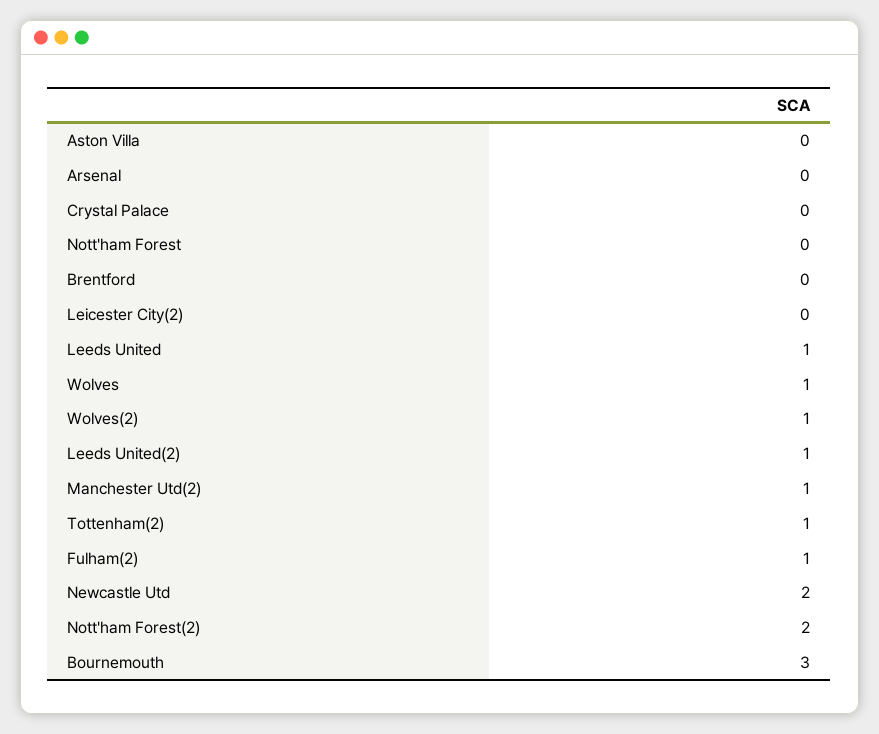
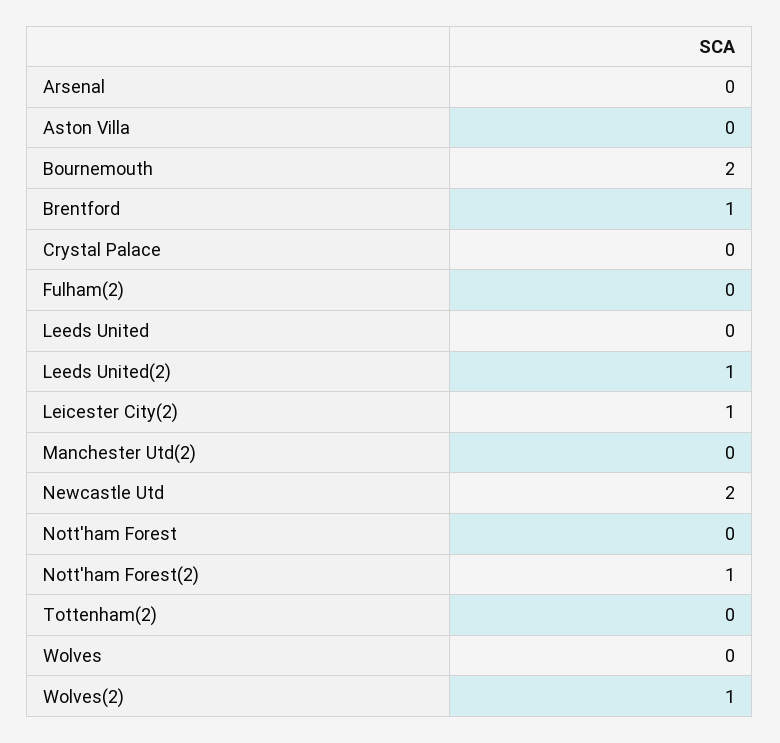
Brentford: 0 -> 1
Leicester City(2): 0 -> 1
Leeds United: 1 -> 0
Wolves: 1 -> 0
Manchester Utd(2): 1 -> 0
Tottenham(2): 1 -> 0
Fulham(2): 1 -> 0
Nott'ham Forest(2): 2 -> 1
Bournemouth: 3 -> 2

